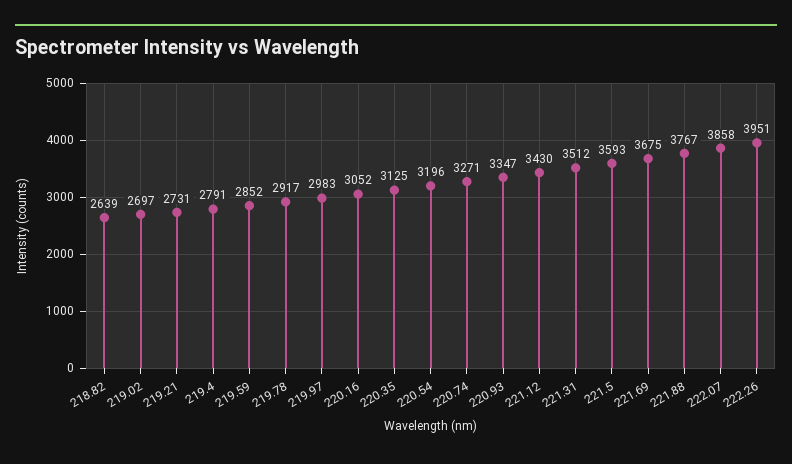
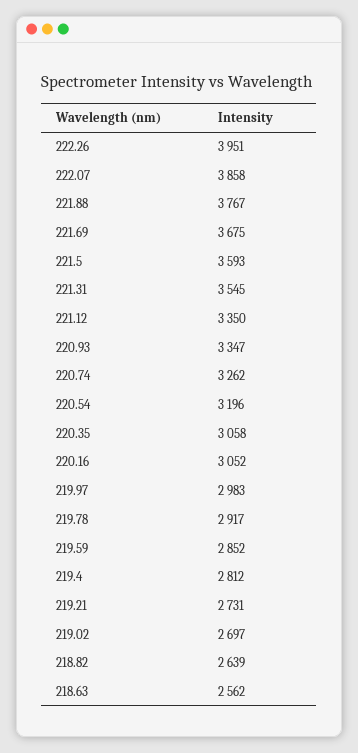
219.4: 2791 -> 2812
220.35: 3125 -> 3058
220.74: 3271 -> 3262
221.12: 3430 -> 3350
221.31: 3512 -> 3545
218.63: none -> 2562

